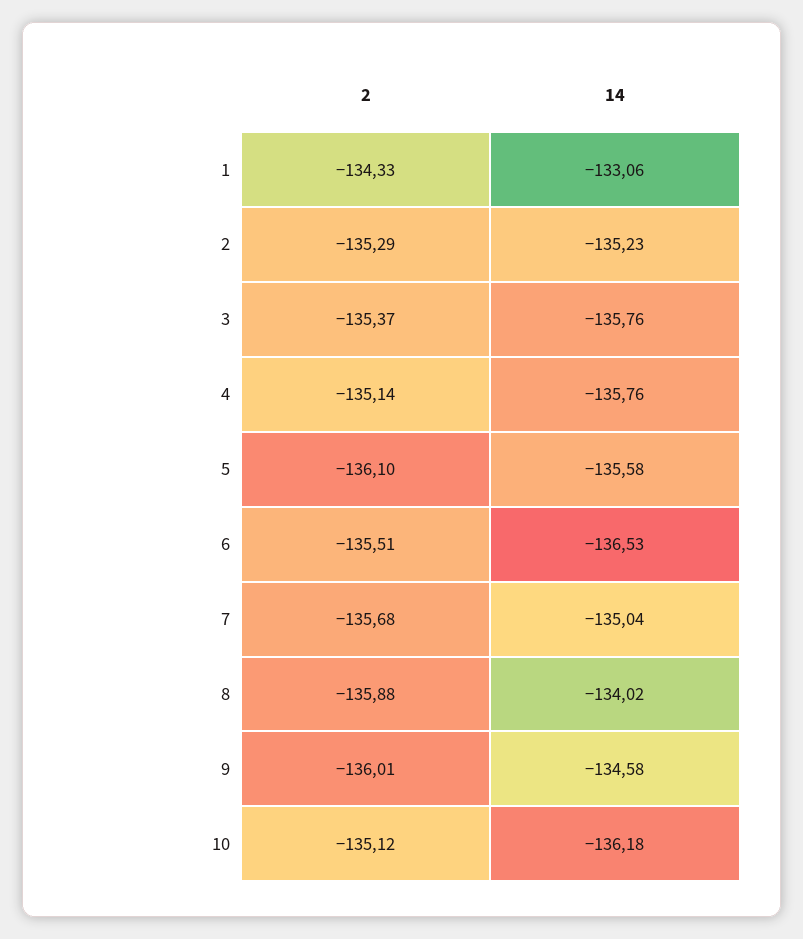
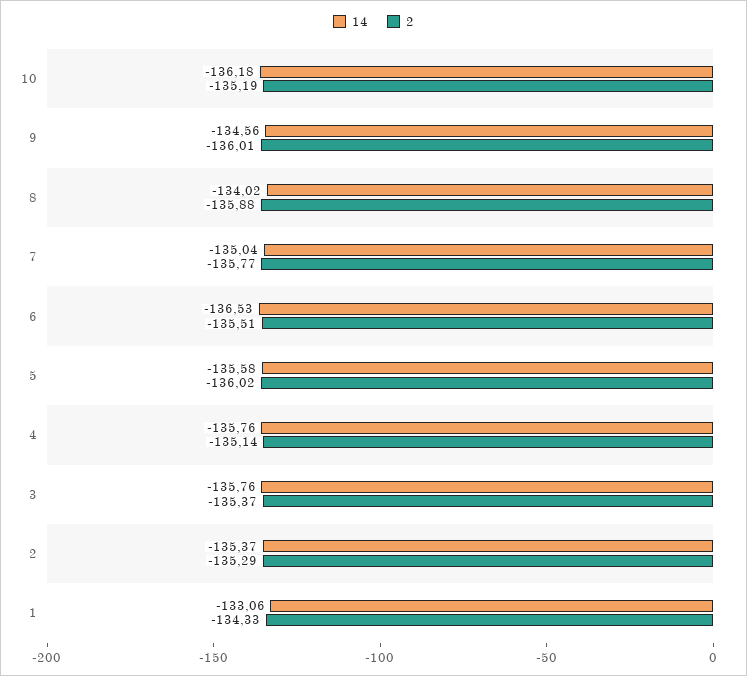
14, 2: -135.23 -> -135.37
2, 5: -136.1 -> -136.02
2, 7: -135.68 -> -135.77
14, 9: -134.58 -> -134.56
2, 10: -135.12 -> -135.19

